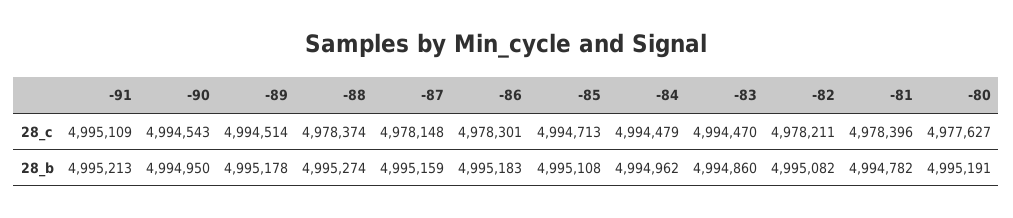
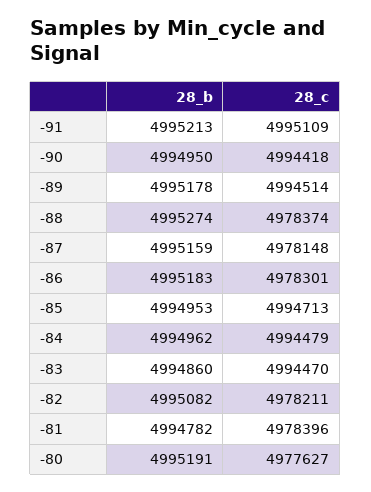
-90, 28_c: 4994543 -> 4994418
-85, 28_b: 4995108 -> 4994953

